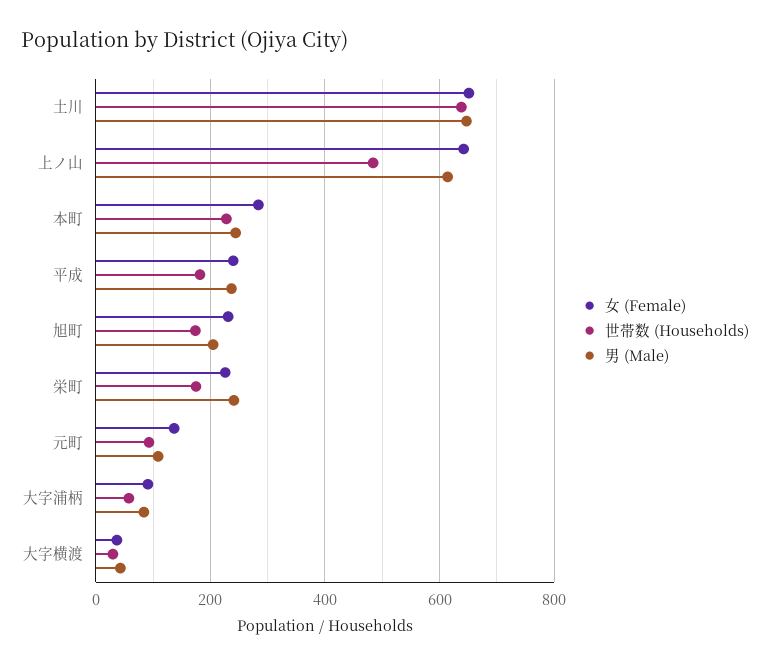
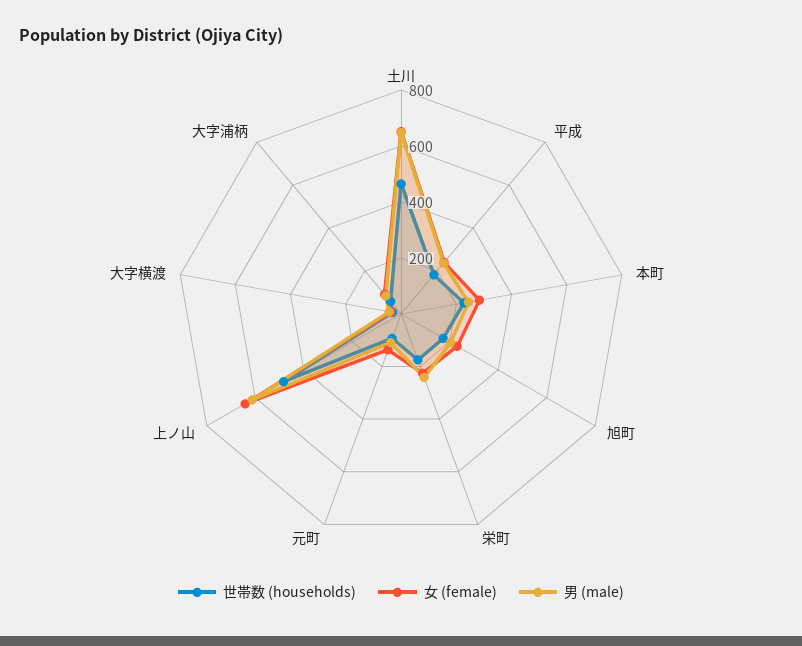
世帯数 (Households), 土川: 640 -> 450

